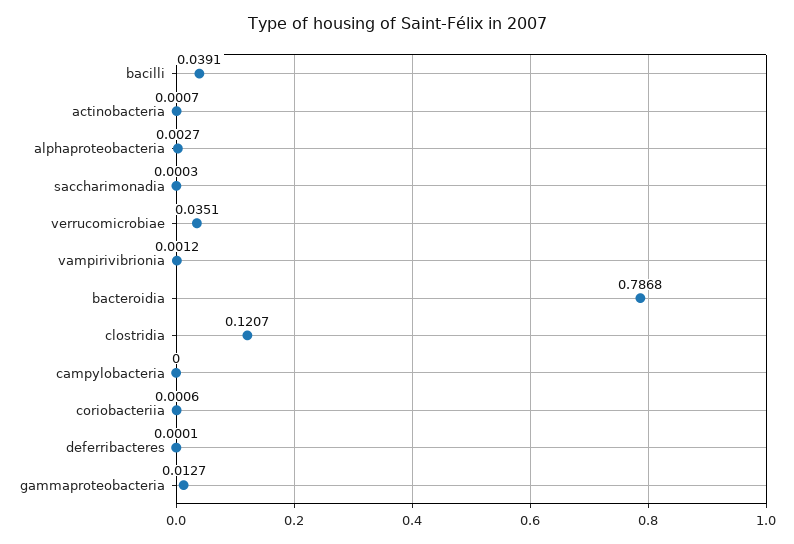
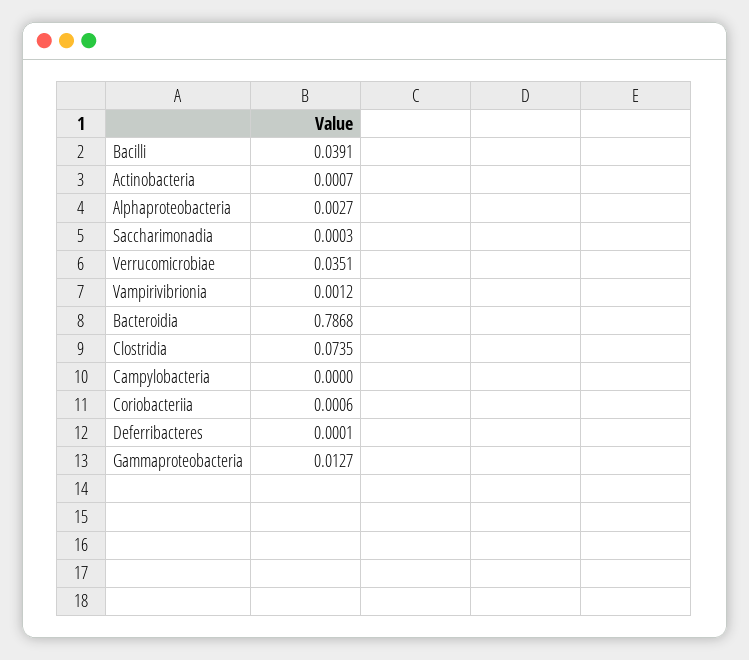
clostridia: 0.1207 -> 0.0735

